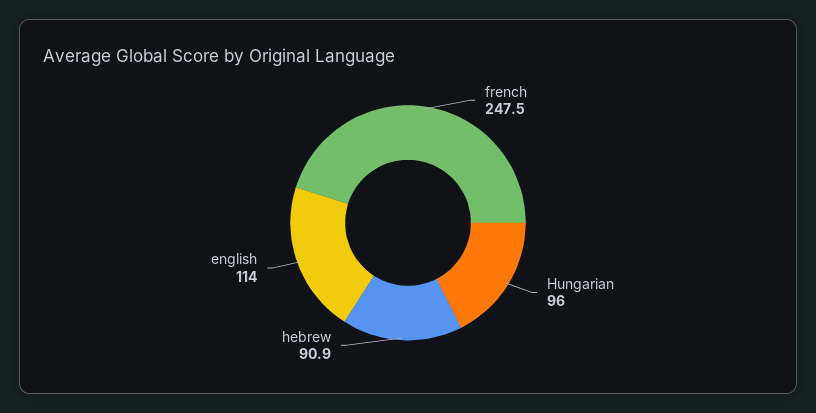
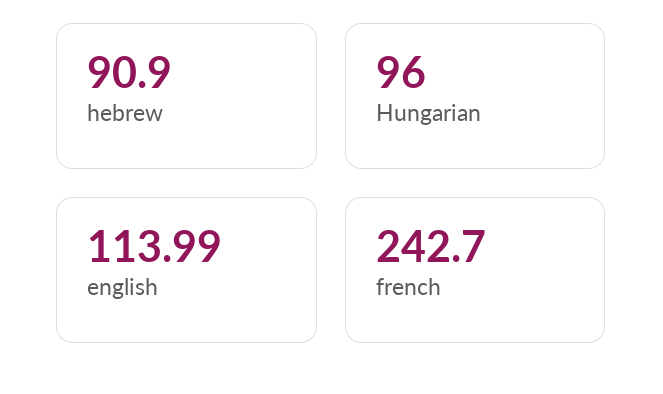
french: 247.5 -> 242.7
english: 114 -> 113.99

